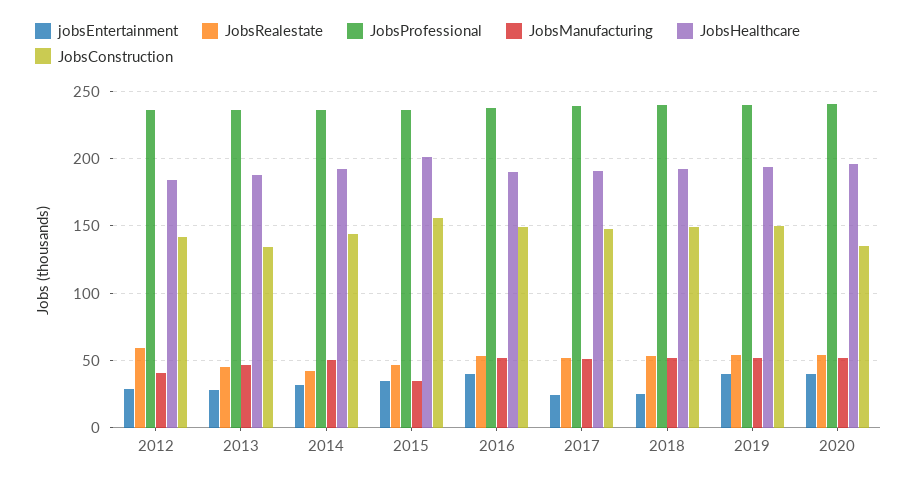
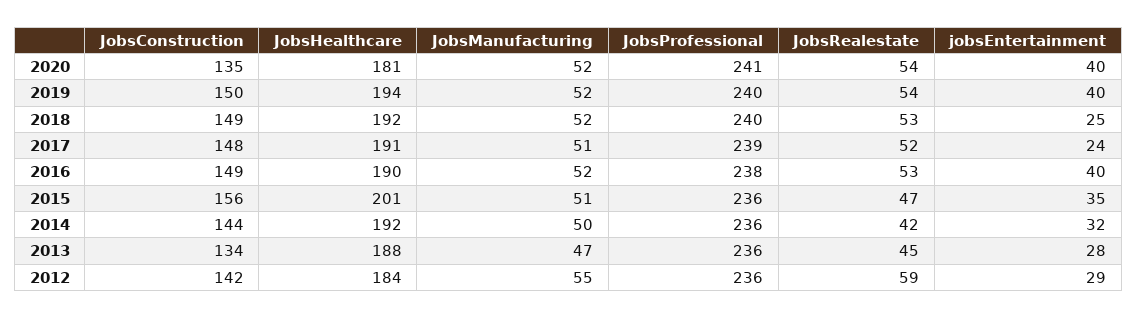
JobsManufacturing, 2012: 40 -> 55
JobsManufacturing, 2015: 35 -> 51
JobsHealthcare, 2020: 195 -> 181

